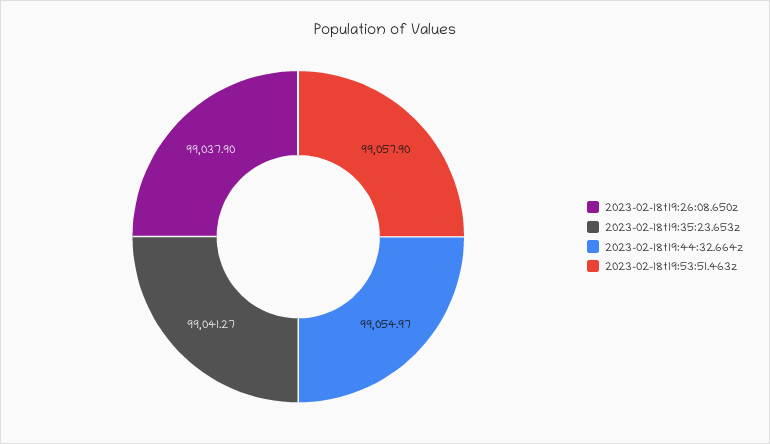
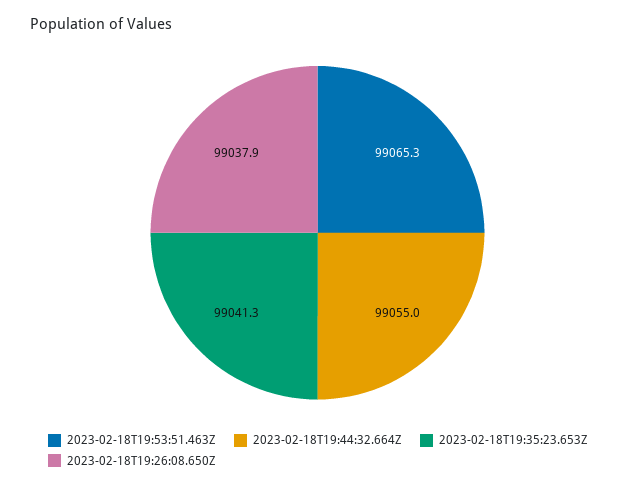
2023-02-18t19:53:51.463z: 99057.9 -> 99065.3

